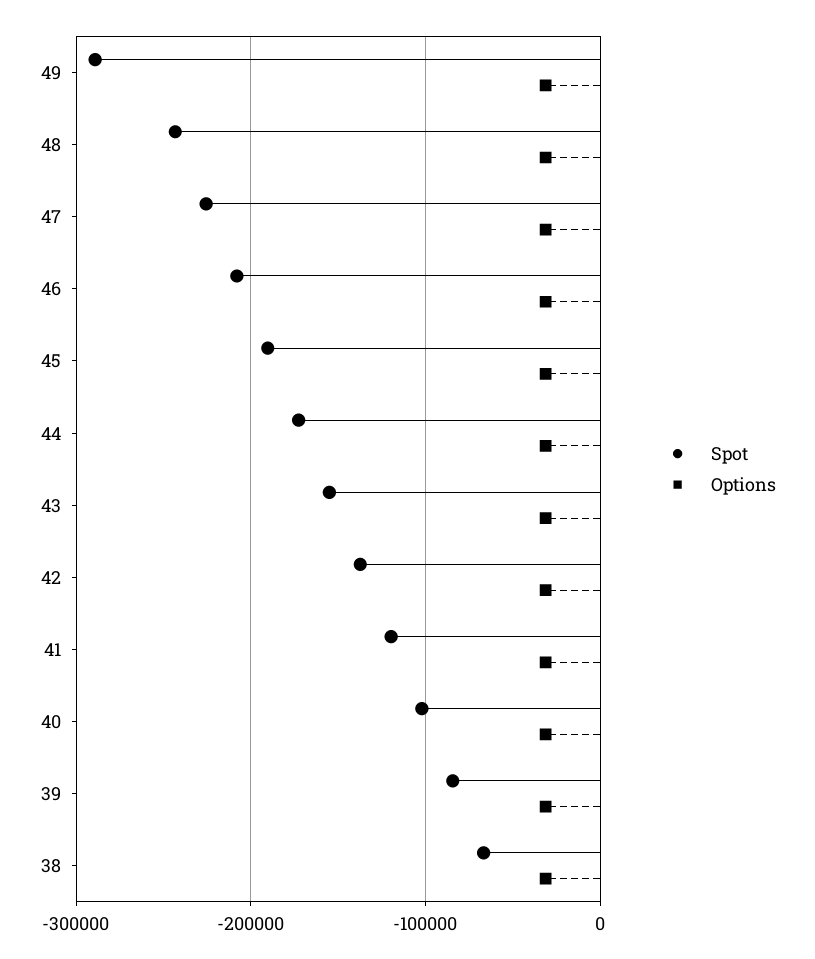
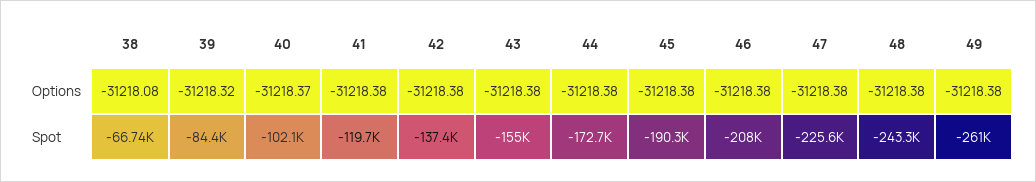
Spot, 49: -290000 -> -261000

